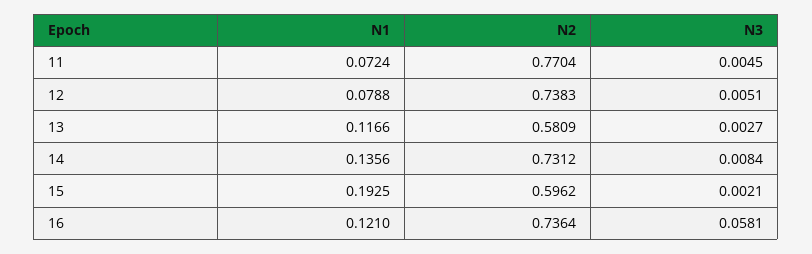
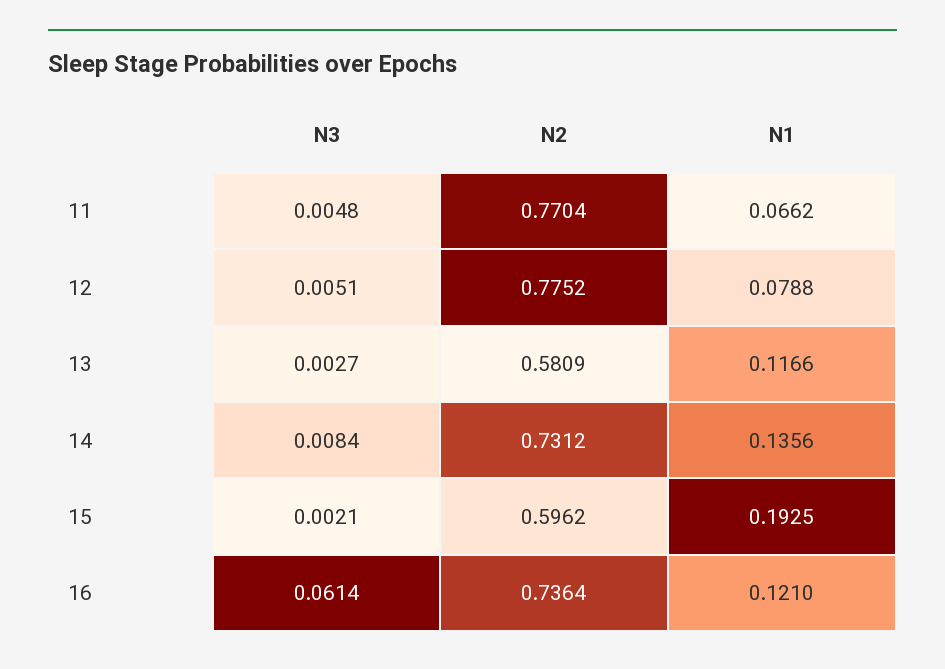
N1, 11: 0.0724 -> 0.0662
N3, 11: 0.0045 -> 0.0048
N2, 12: 0.7383 -> 0.7752
N3, 16: 0.0581 -> 0.0614

